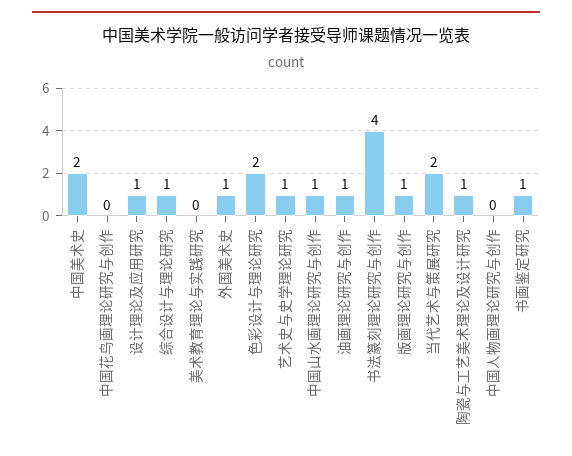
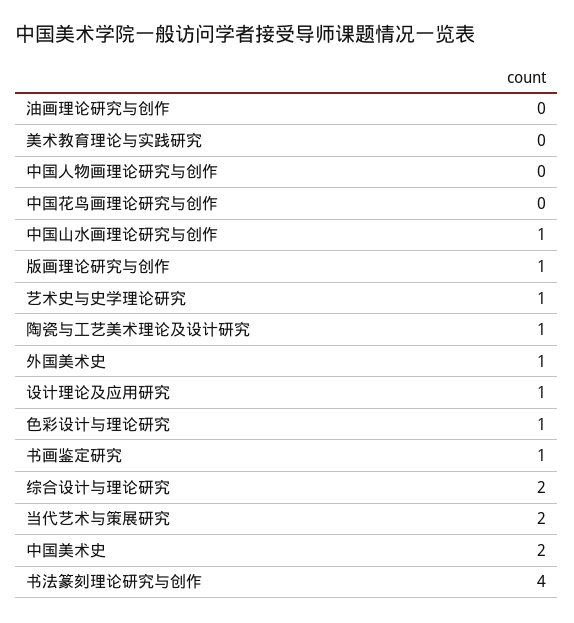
综合设计与理论研究: 1 -> 2
色彩设计与理论研究: 2 -> 1
油画理论研究与创作: 1 -> 0

